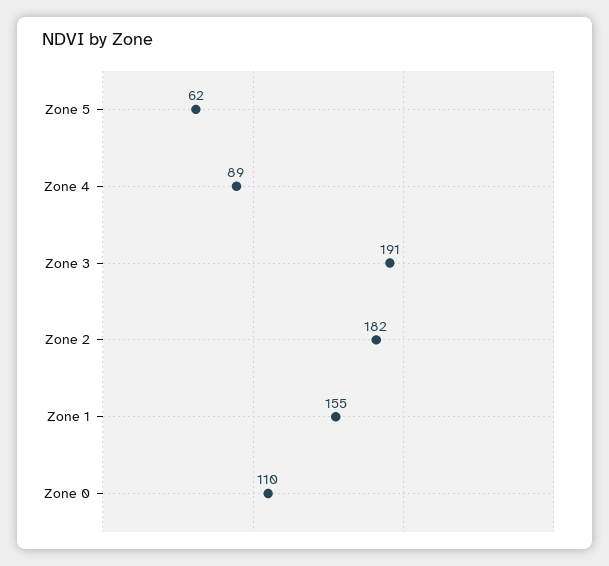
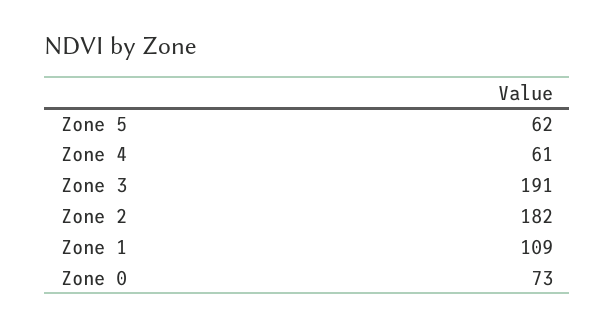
Zone 4: 89 -> 61
Zone 1: 155 -> 109
Zone 0: 110 -> 73

